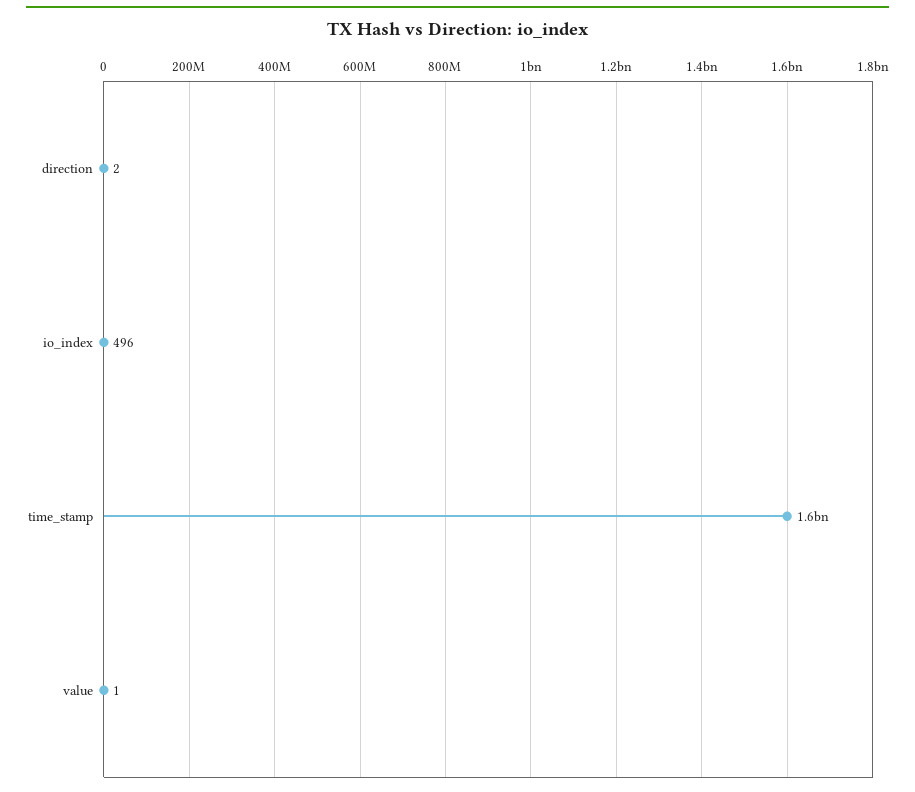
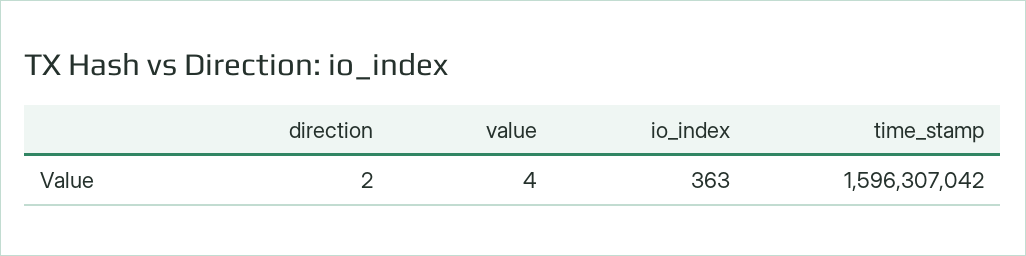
io_index: 496 -> 363
value: 1 -> 4

